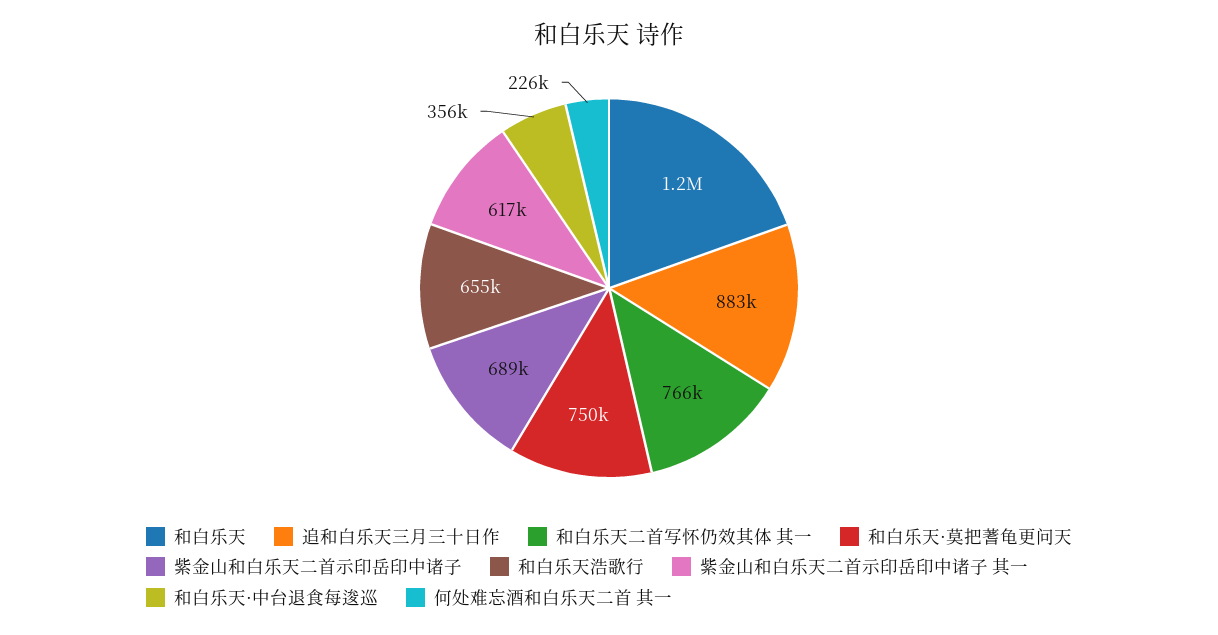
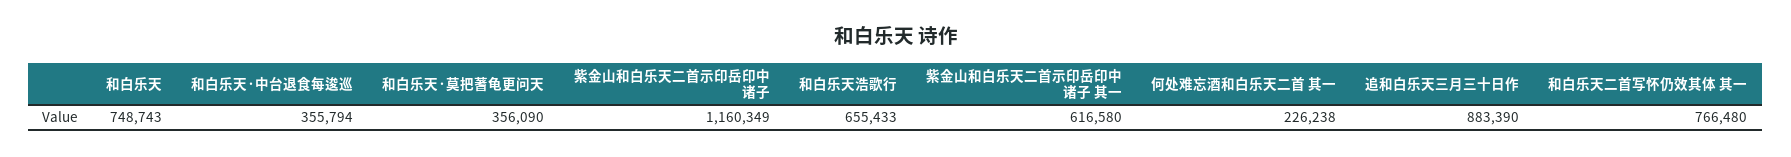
和白乐天: 1200000 -> 748743
和白乐天·莫把蓍龟更问天: 750000 -> 356090
紫金山和白乐天二首示印岳印中诸子: 689000 -> 1160349

